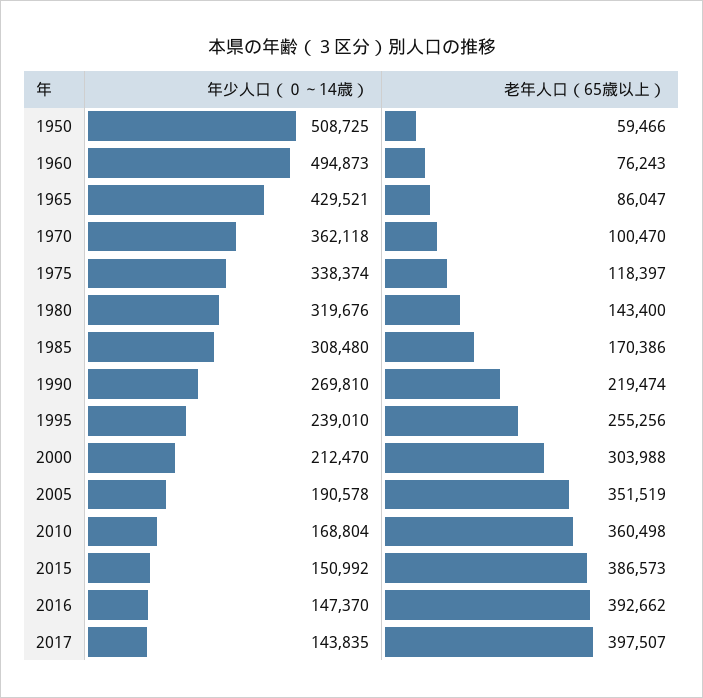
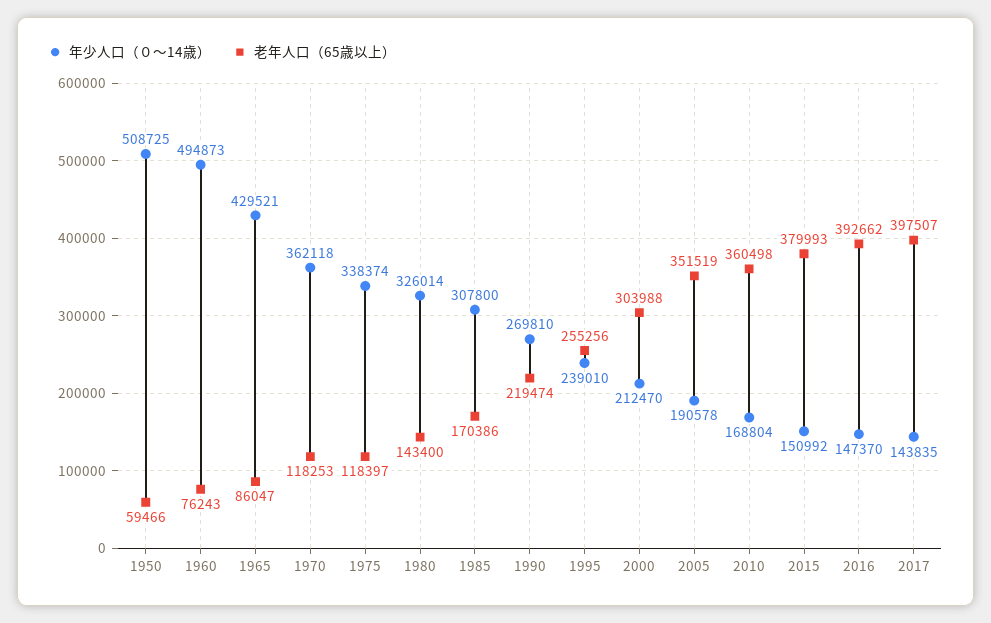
老年人口（65歳以上）, 1970: 100470 -> 118253
年少人口（０～14歳）, 1980: 319676 -> 326014
年少人口（０～14歳）, 1985: 308480 -> 307800
老年人口（65歳以上）, 2015: 386573 -> 379993

